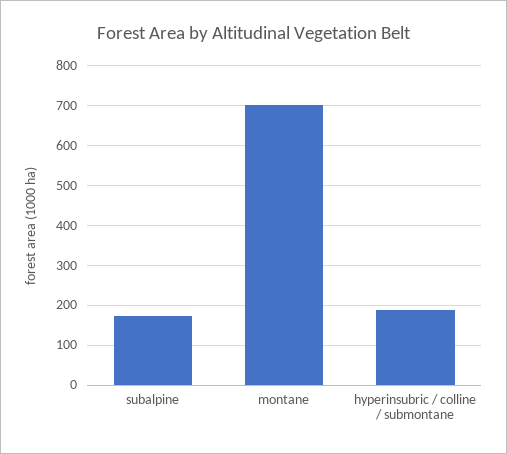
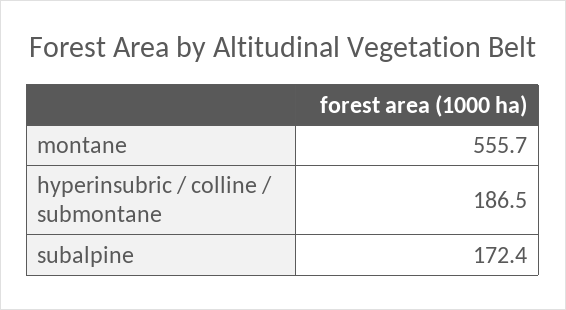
montane: 700 -> 555.7

